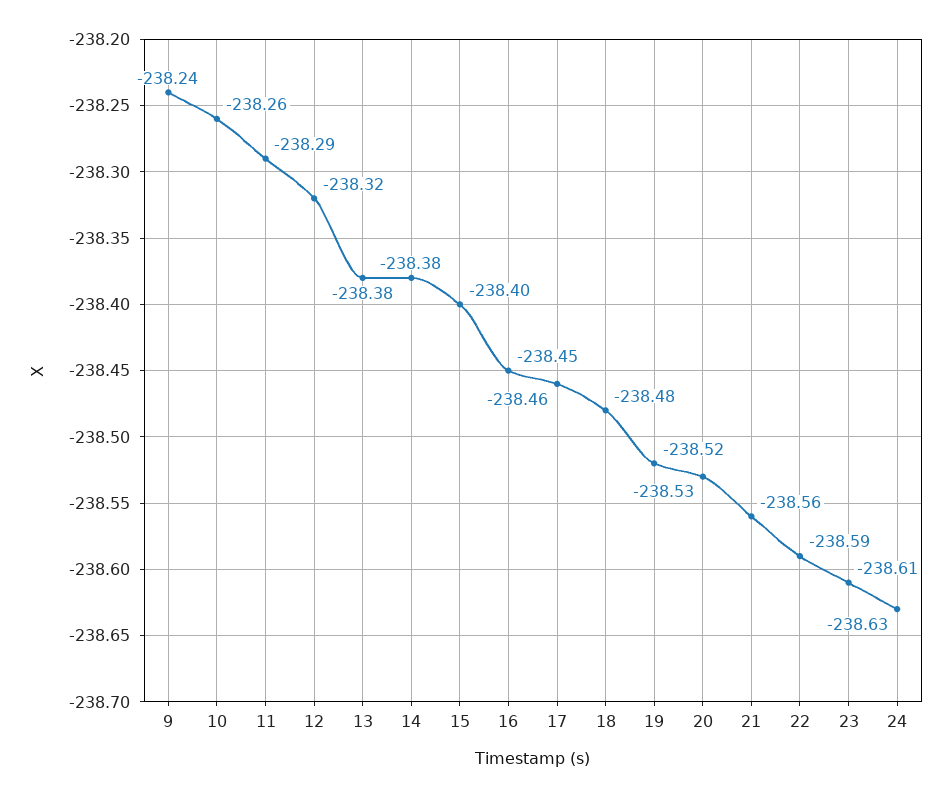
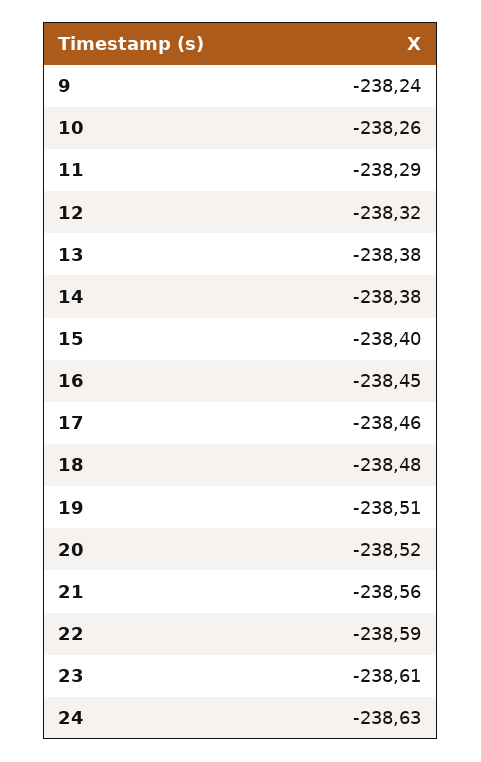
19: -238.52 -> -238.51
20: -238.53 -> -238.52

